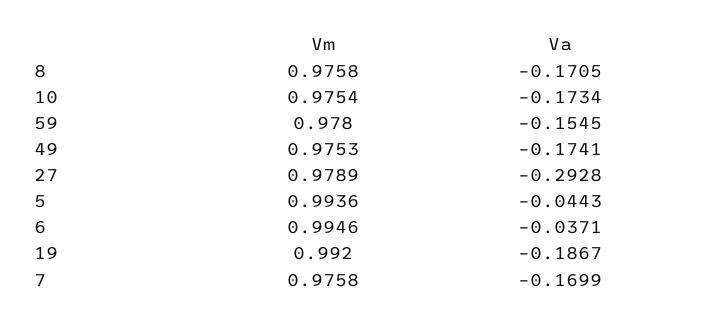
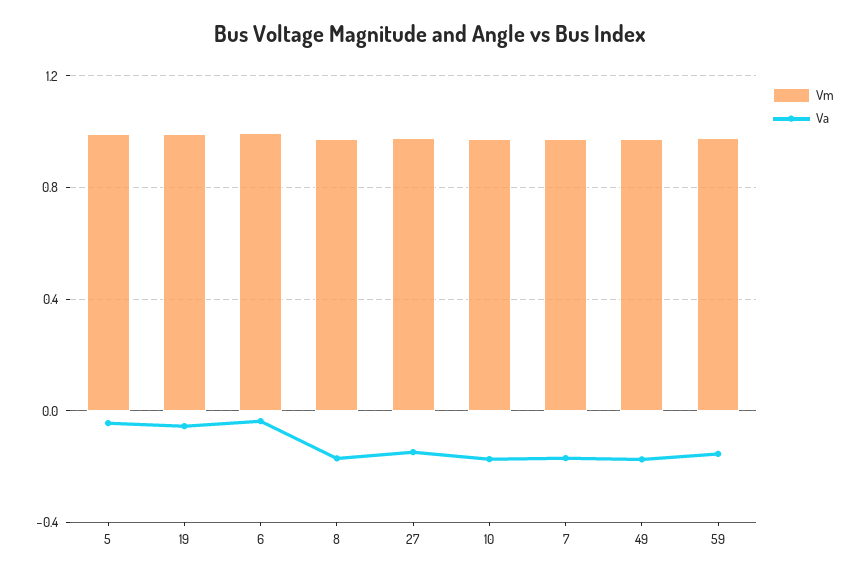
Va, 27: -0.2928 -> -0.15
Va, 19: -0.1867 -> -0.05

